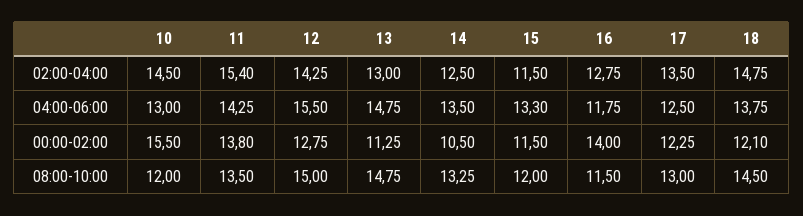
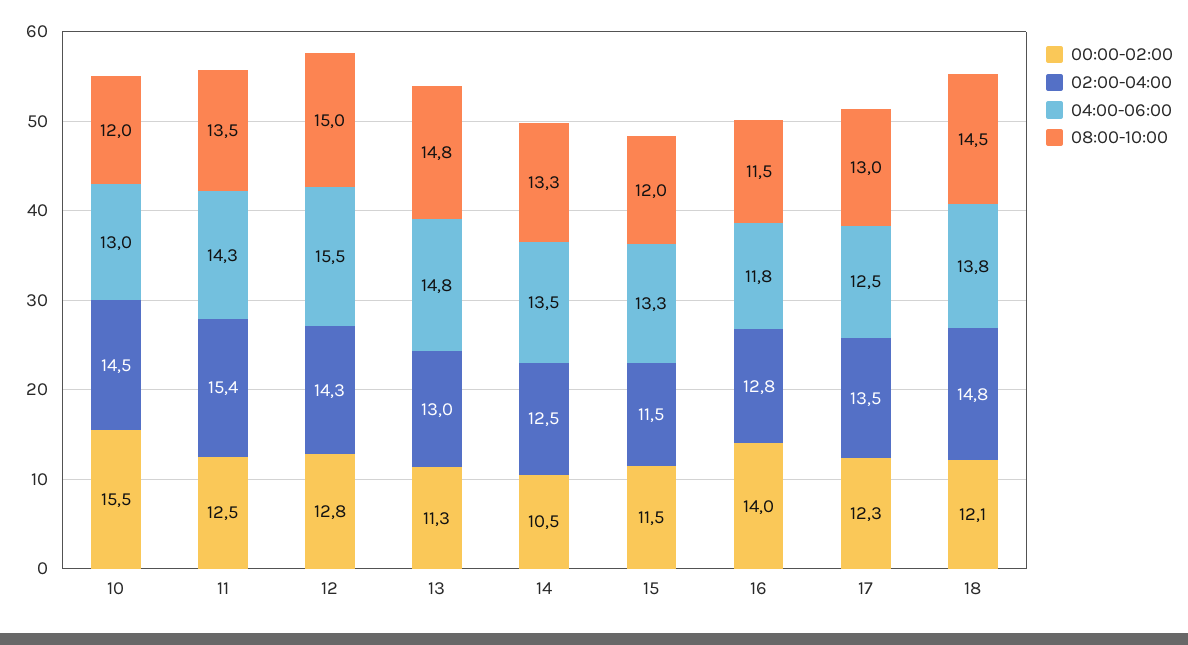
00:00-02:00, 11: 13.8 -> 12.5

